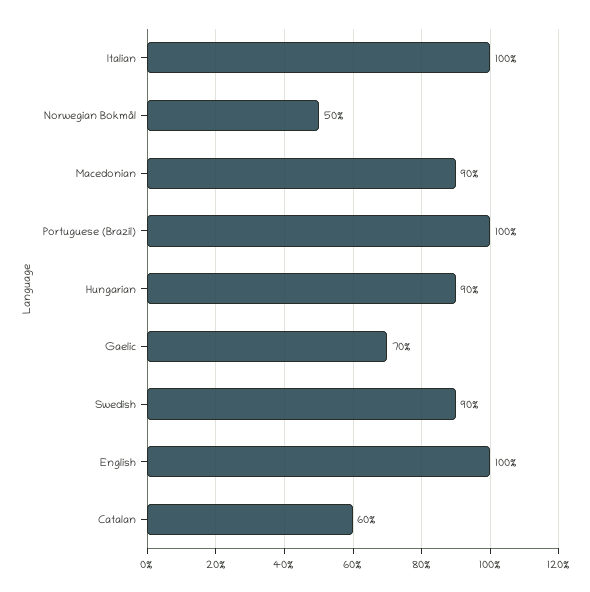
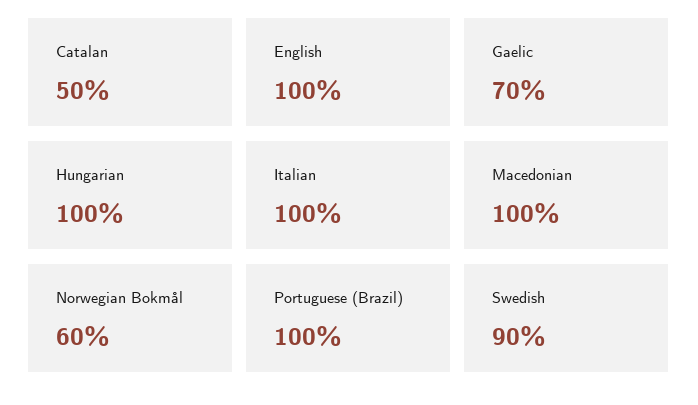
Norwegian Bokmål: 50 -> 60
Macedonian: 90 -> 100
Hungarian: 90 -> 100
Catalan: 60 -> 50

